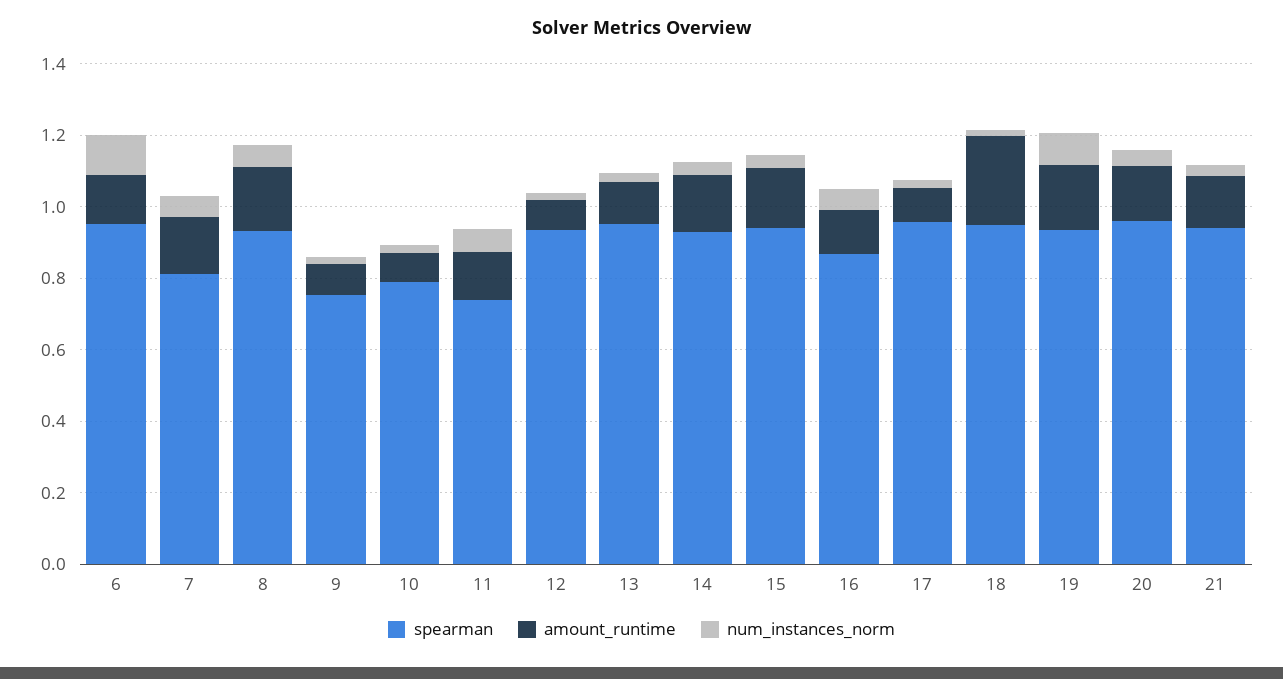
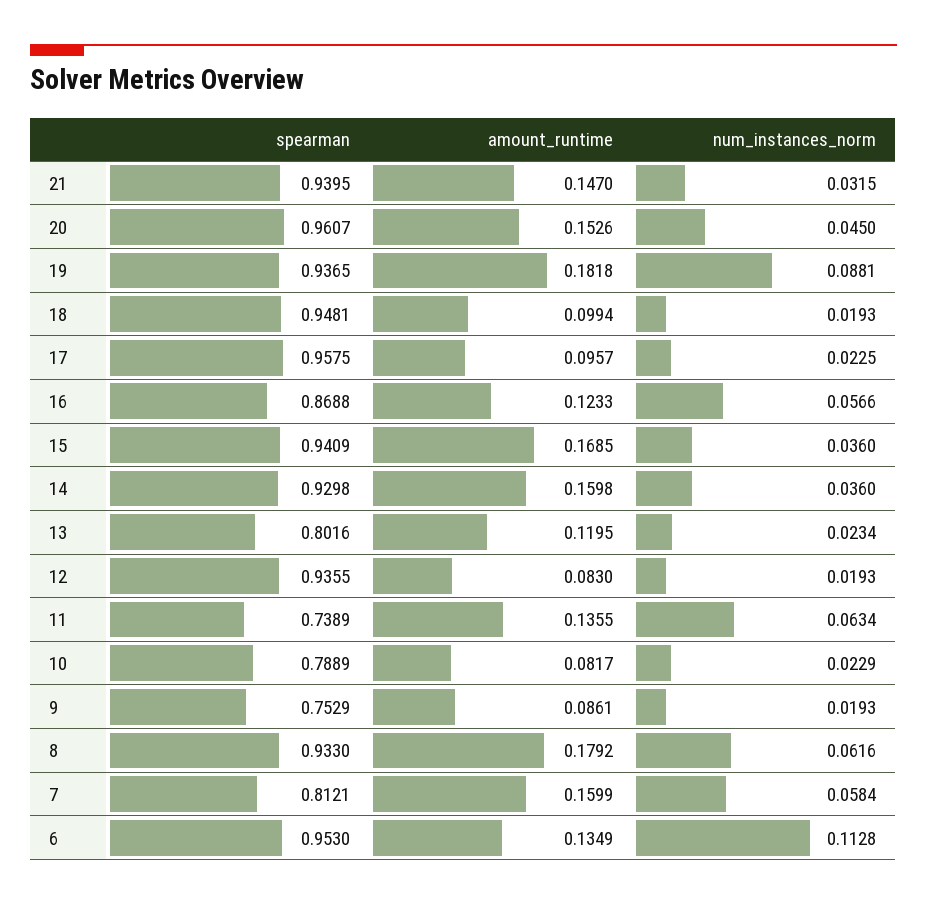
spearman, 13: 0.95 -> 0.8016
amount_runtime, 18: 0.25 -> 0.0994

